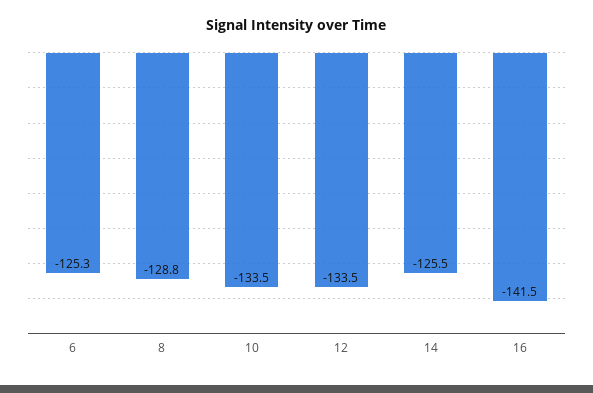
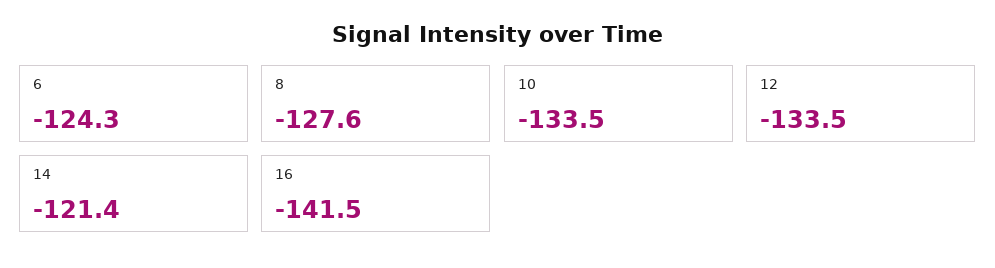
6: -125.3 -> -124.3
8: -128.8 -> -127.6
14: -125.5 -> -121.4

